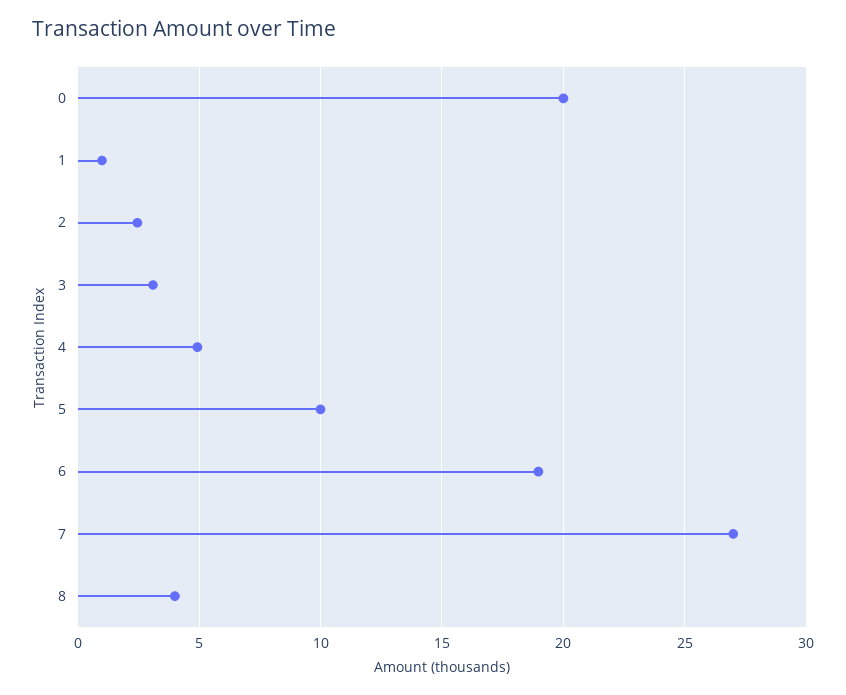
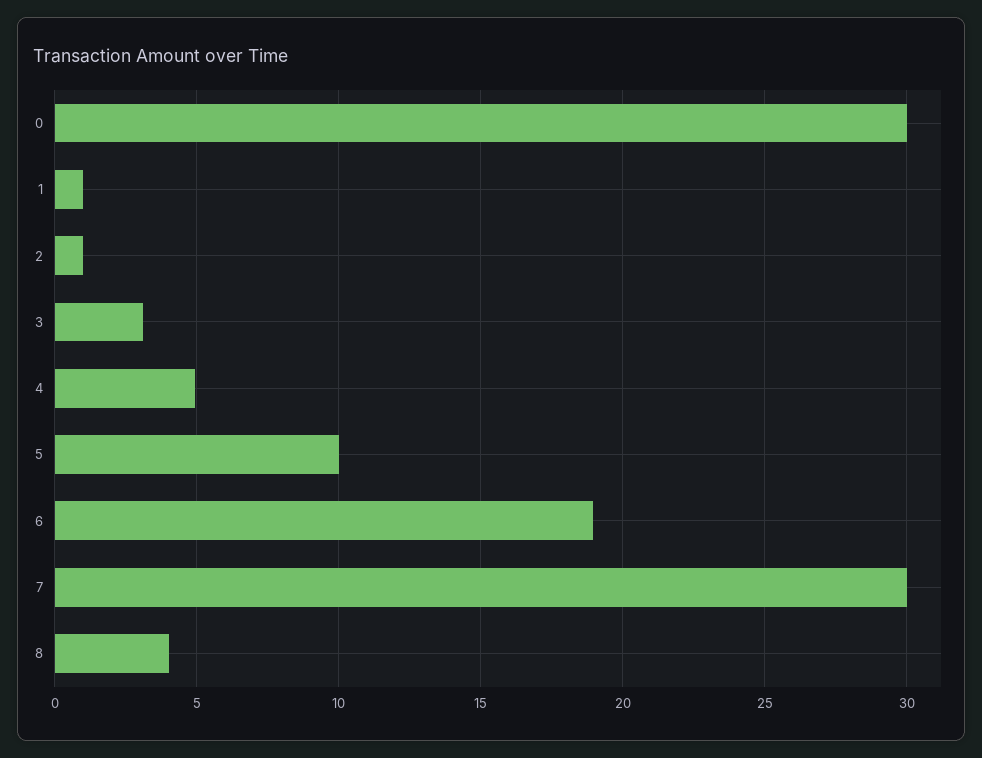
0: 20 -> 30
2: 2.5 -> 1
7: 27 -> 30

